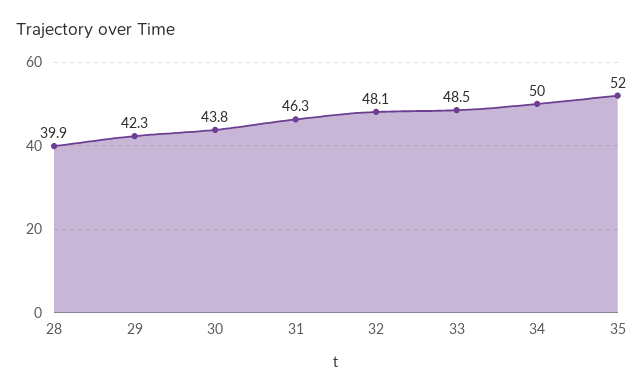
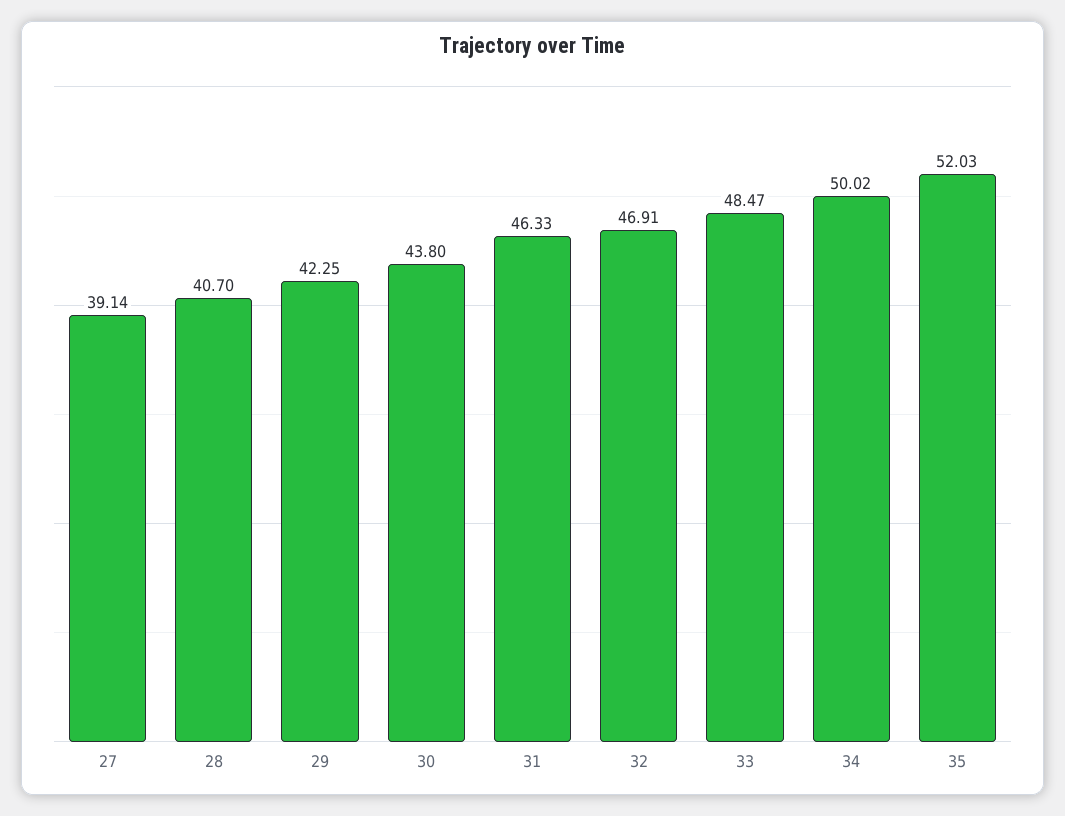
28: 39.9 -> 40.7
32: 48.1 -> 46.91
27: none -> 39.14

